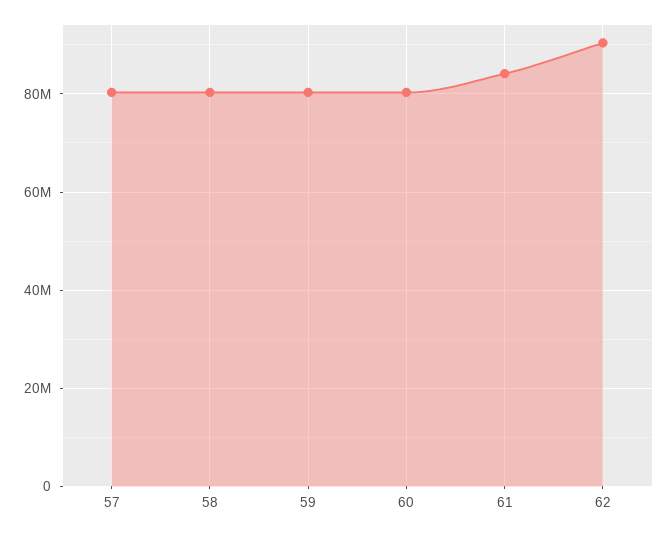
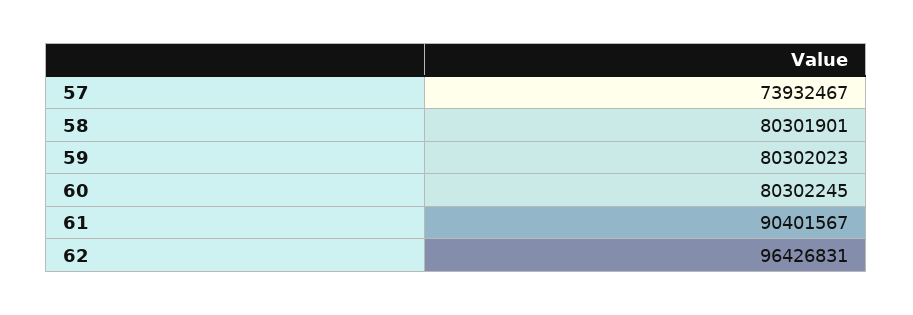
57: 80000000 -> 73932467
61: 84000000 -> 90401567
62: 90000000 -> 96426831

